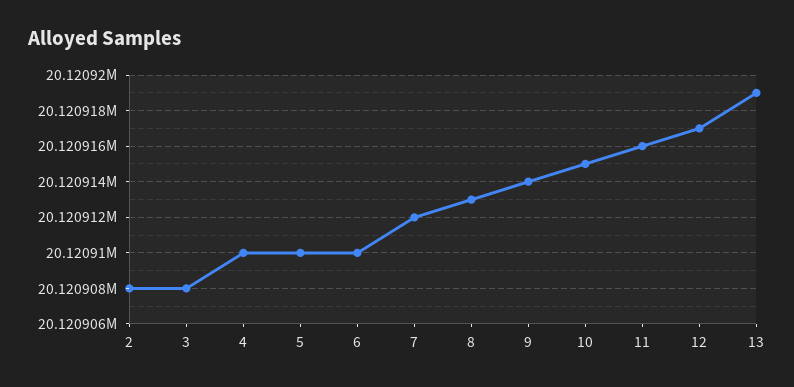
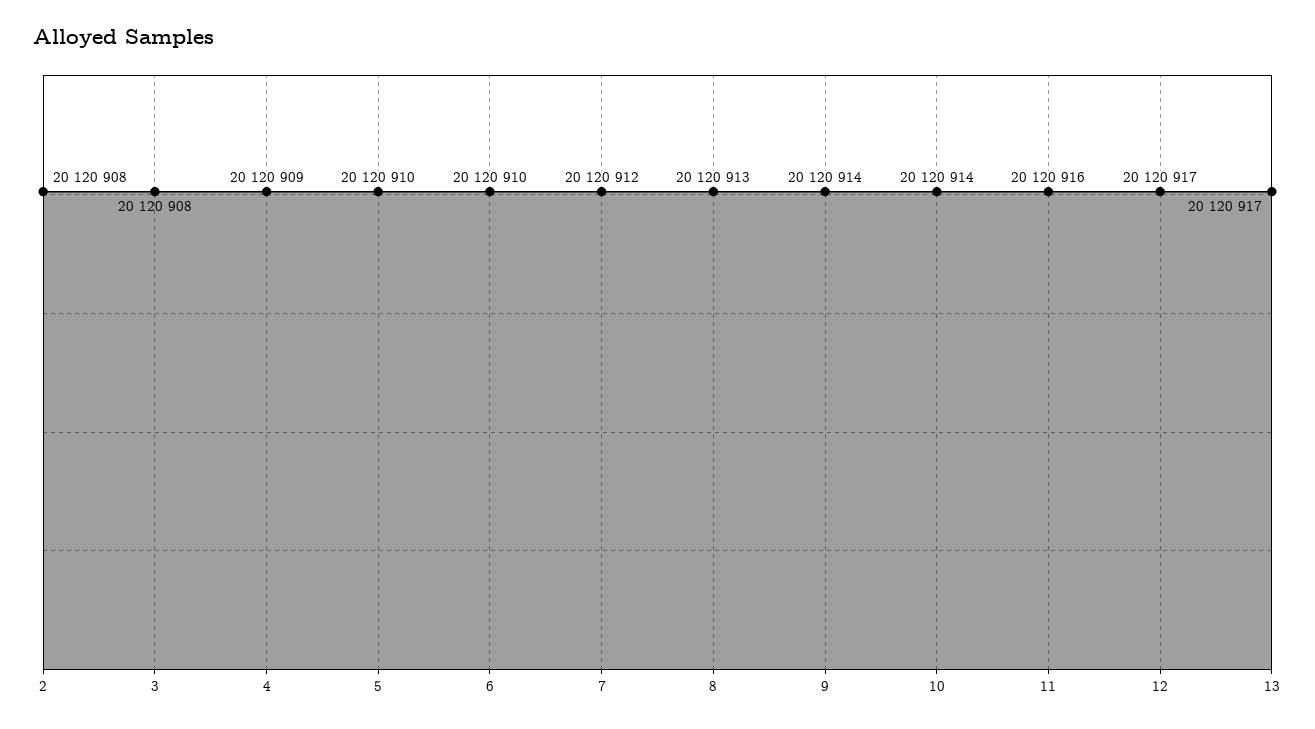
4: 20120910 -> 20120909
10: 20120915 -> 20120914
13: 20120919 -> 20120917

